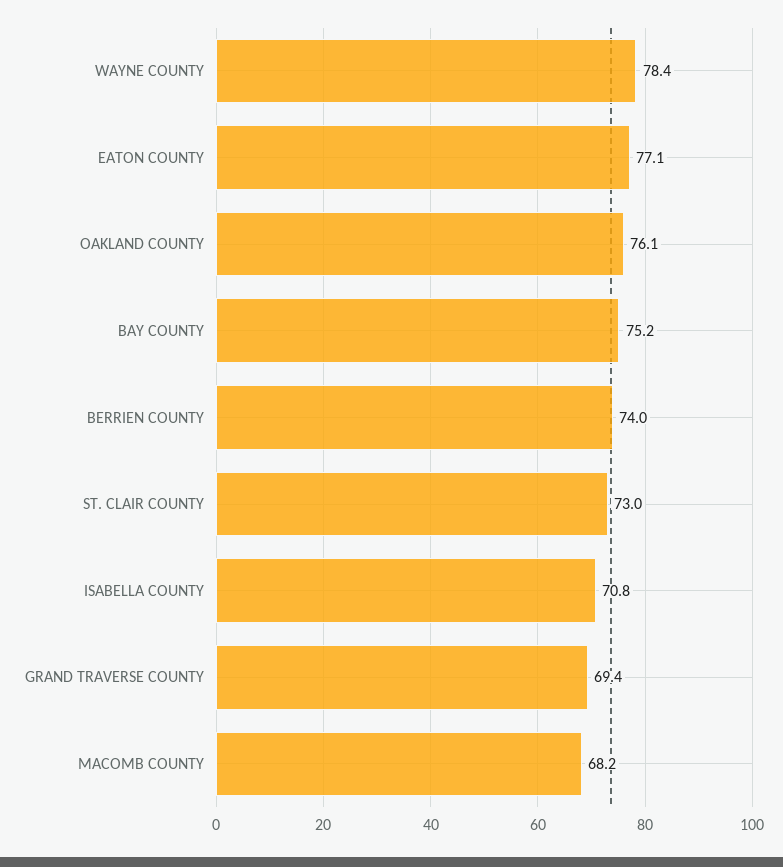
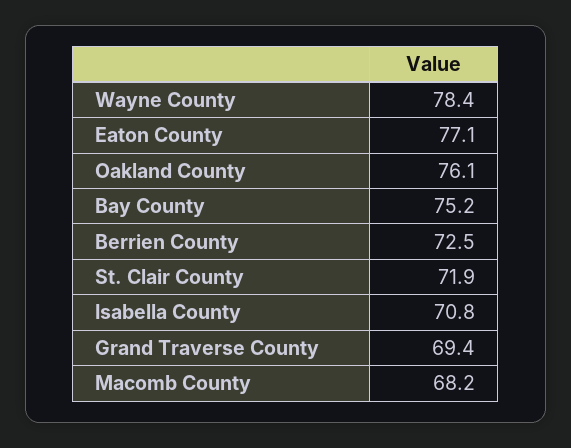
BERRIEN COUNTY: 74 -> 72.5
ST. CLAIR COUNTY: 73 -> 71.9

